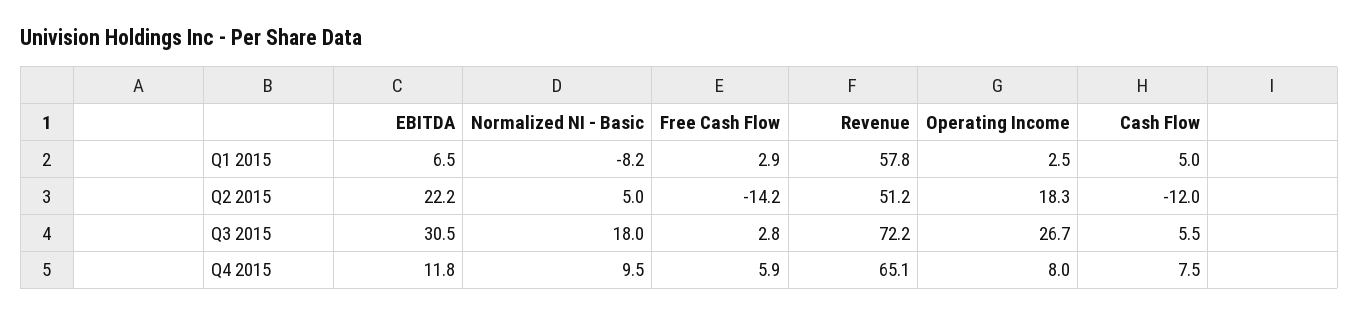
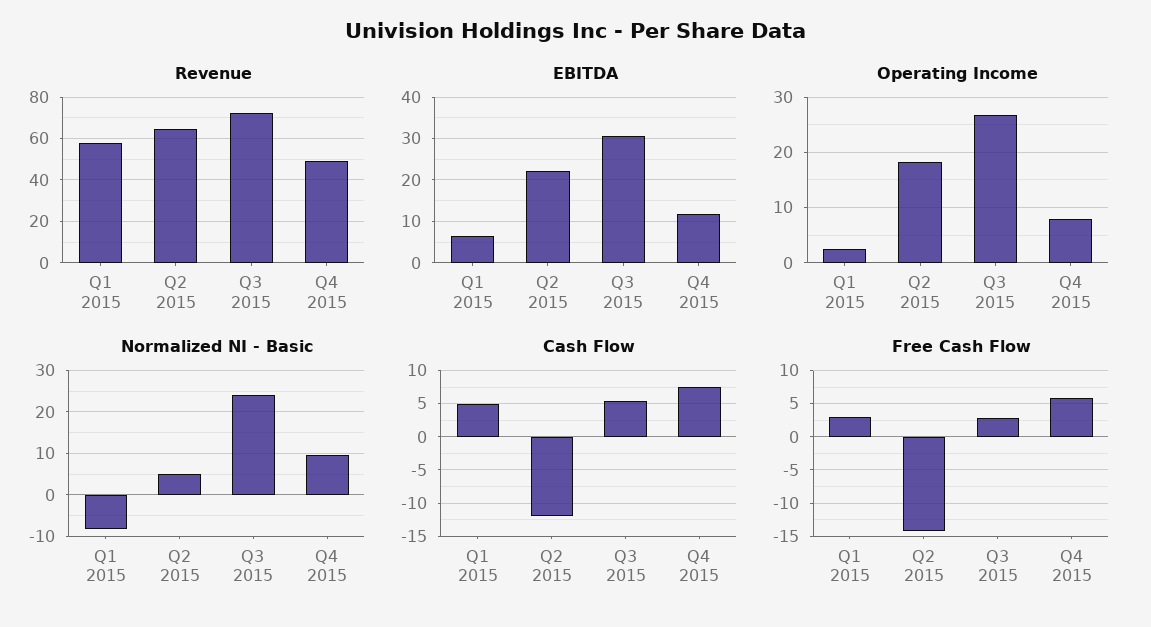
Revenue, Q2 2015: 51.2 -> 65
Normalized NI - Basic, Q3 2015: 18 -> 24
Revenue, Q4 2015: 65.1 -> 50

